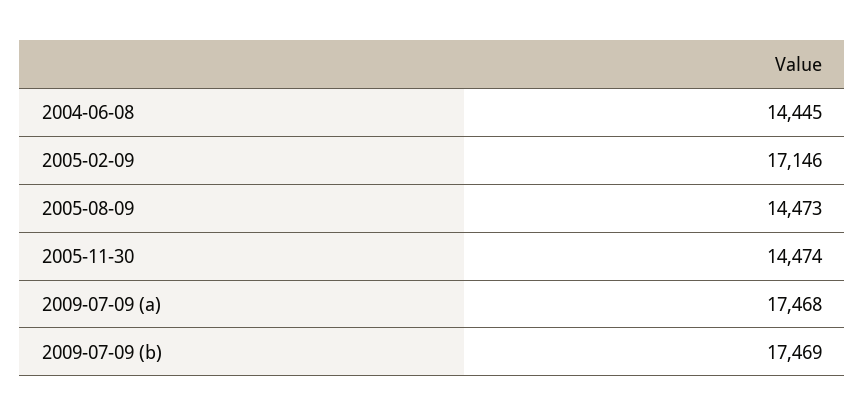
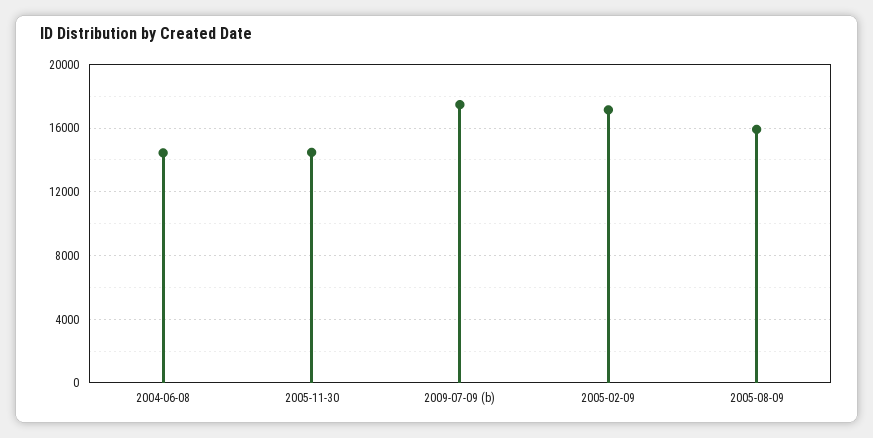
2005-08-09: 14473 -> 16000
2009-07-09 (a): 17468 -> none

